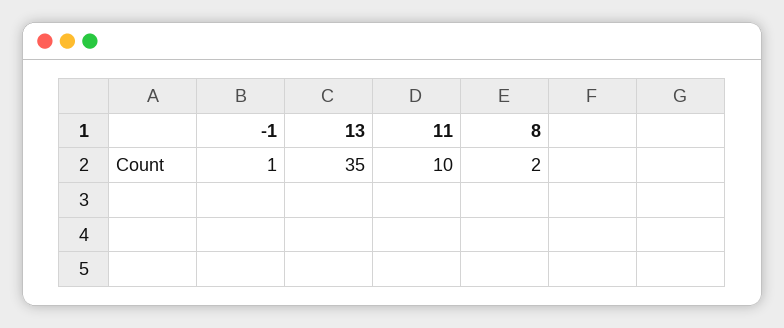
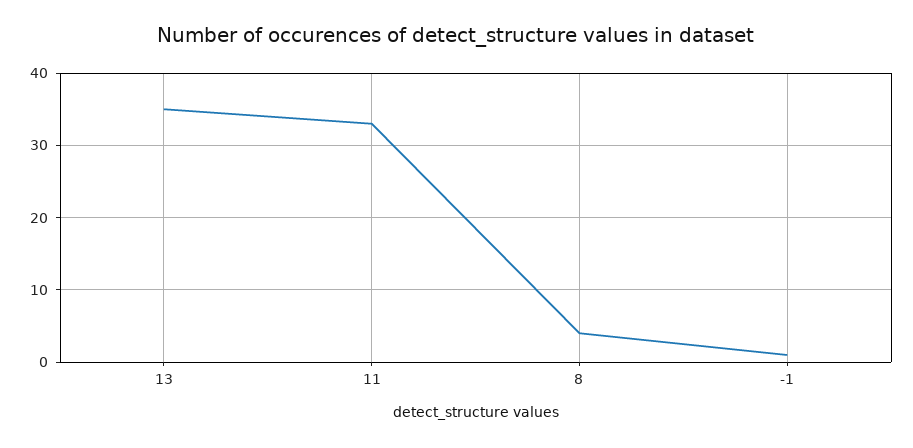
11: 10 -> 33
8: 2 -> 4

